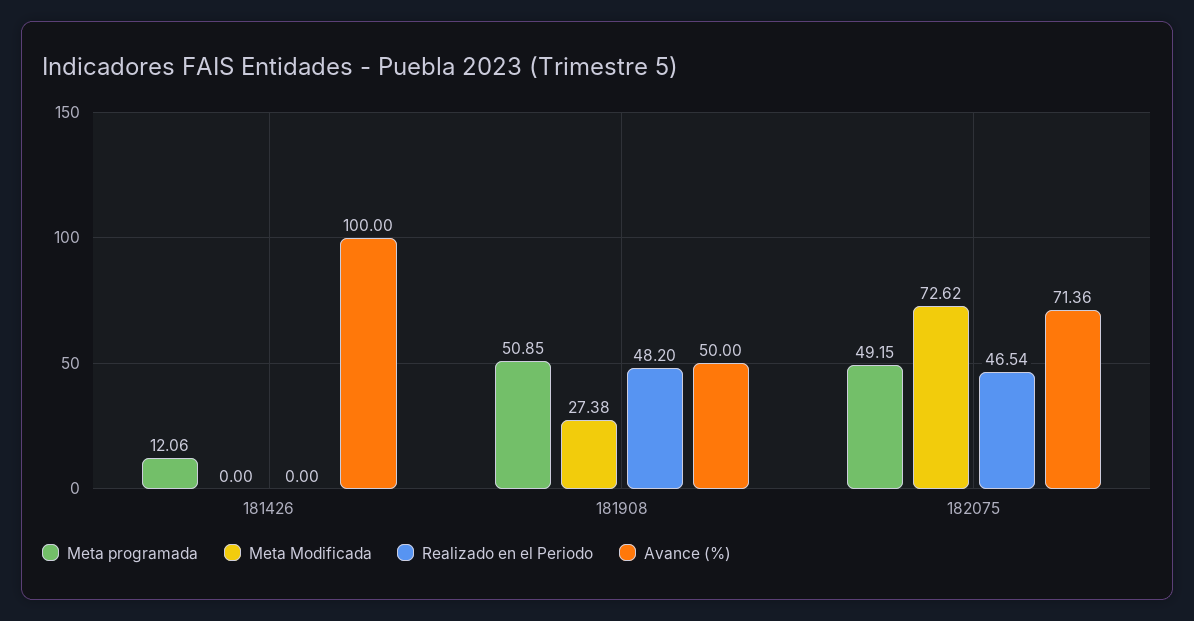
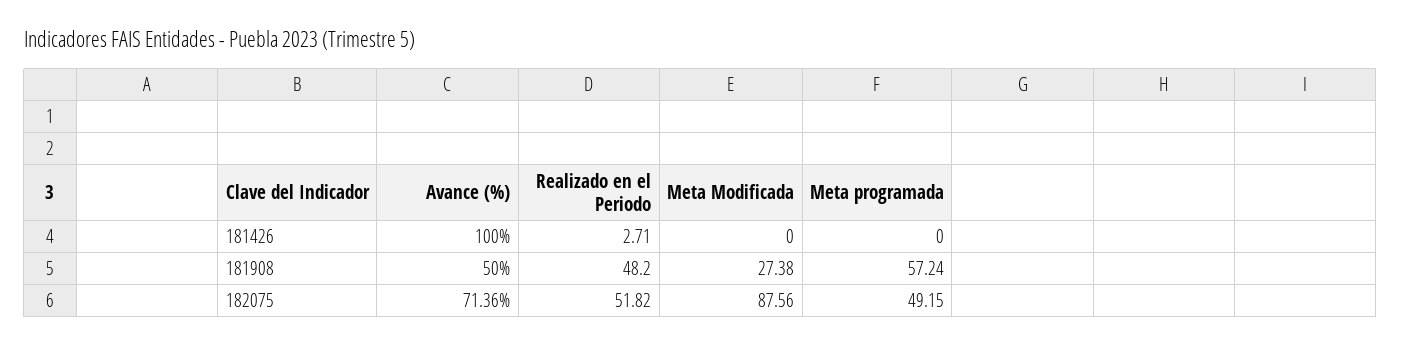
Meta programada, 181426: 12.06 -> 0
Realizado en el Periodo, 181426: 0 -> 2.71
Meta programada, 181908: 50.85 -> 57.24
Meta Modificada, 182075: 72.62 -> 87.56
Realizado en el Periodo, 182075: 46.54 -> 51.82

